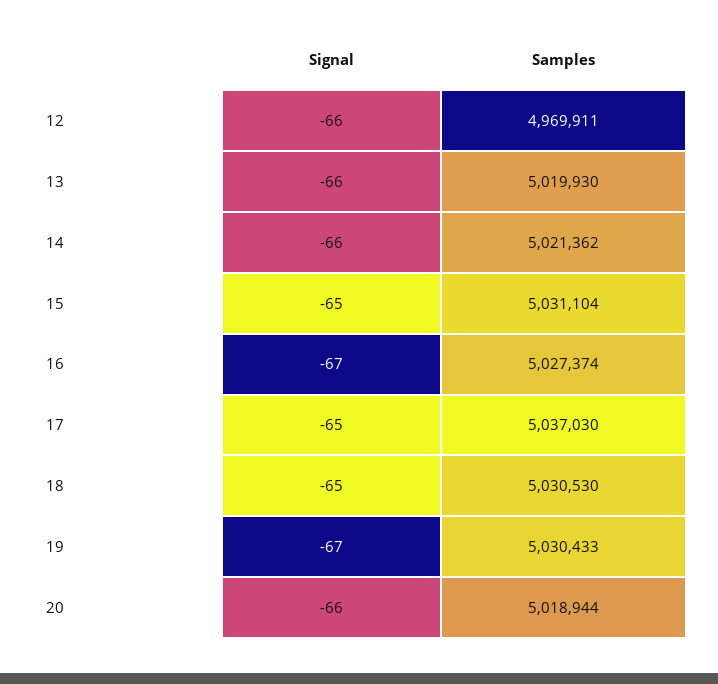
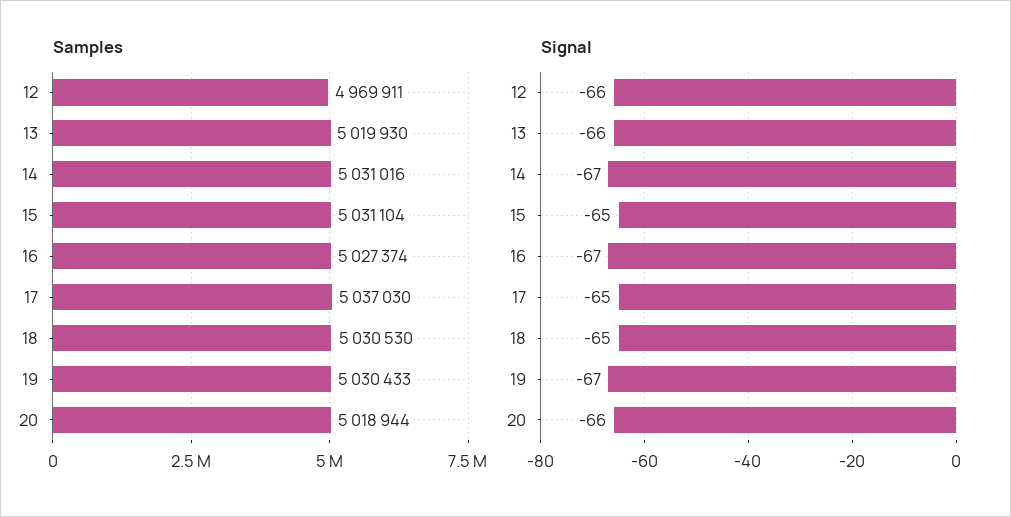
Signal, 14: -66 -> -67
Samples, 14: 5021362 -> 5031016

